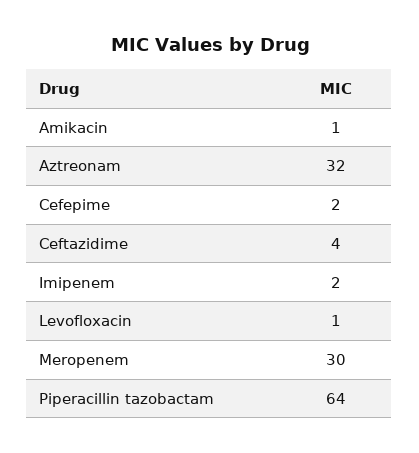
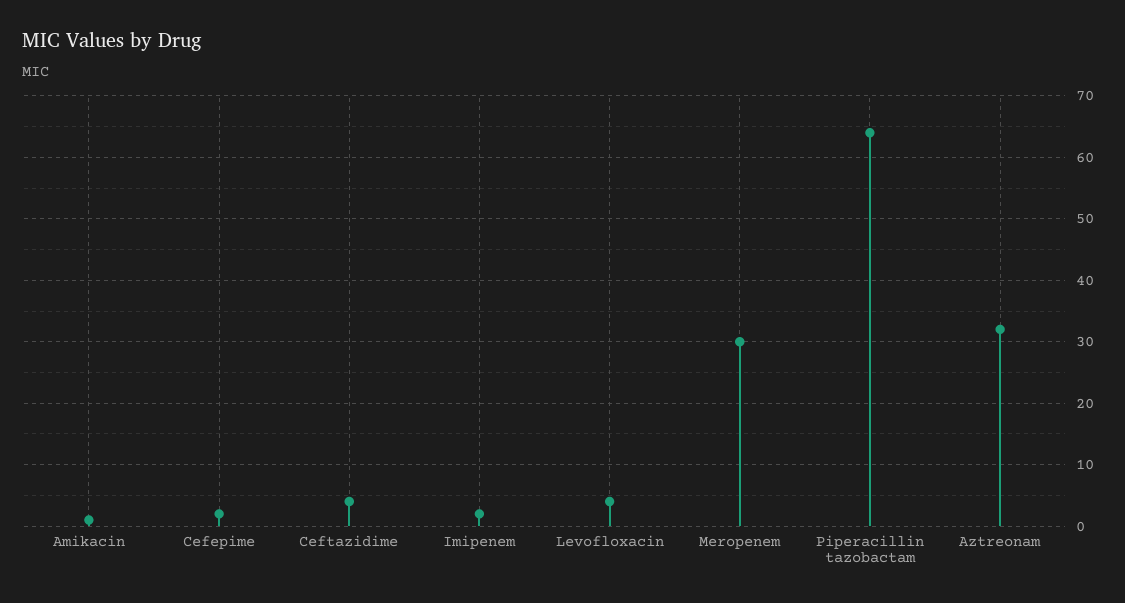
Levofloxacin: 1 -> 4

